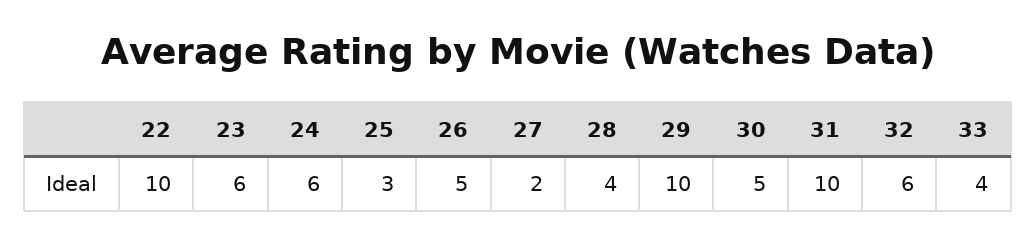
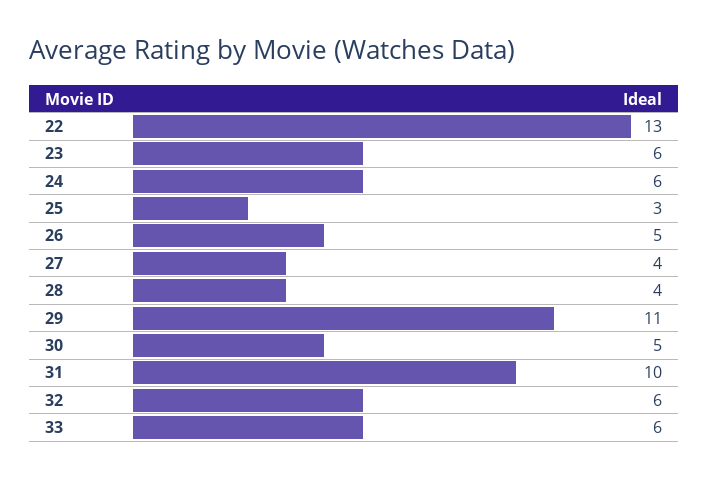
22: 10 -> 13
27: 2 -> 4
29: 10 -> 11
33: 4 -> 6

